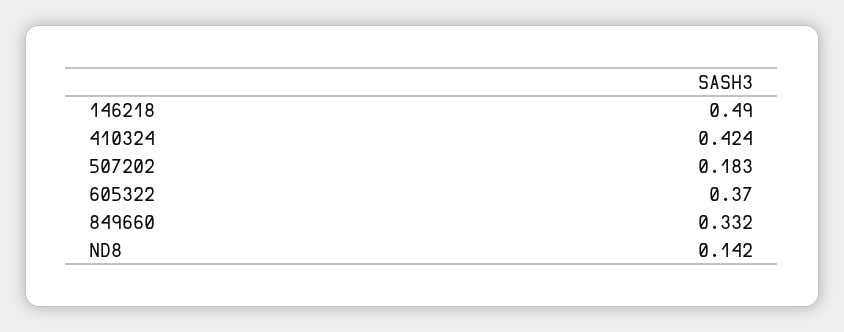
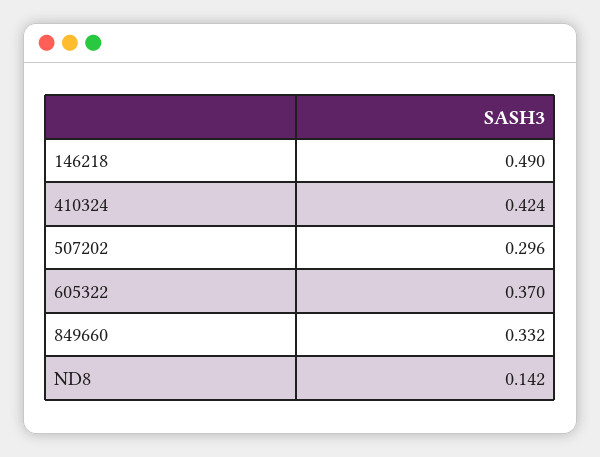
507202: 0.183 -> 0.296

